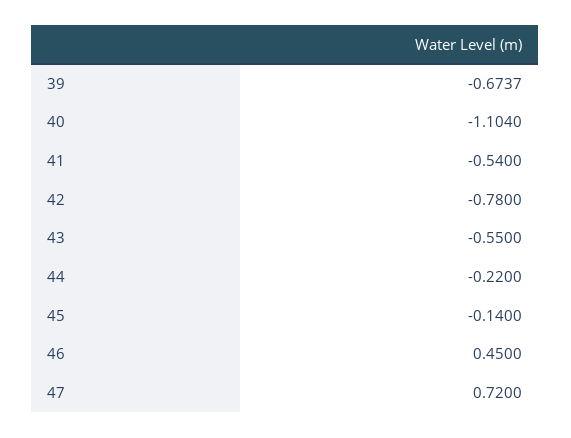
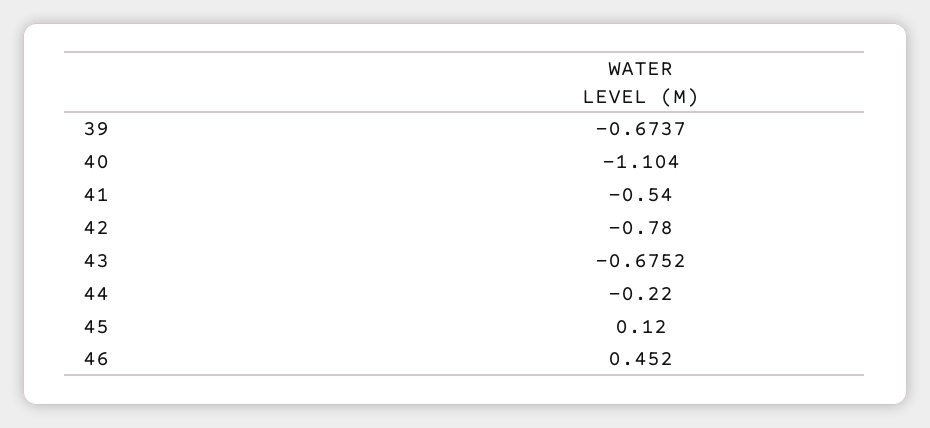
43: -0.55 -> -0.6752
45: -0.14 -> 0.12
46: 0.45 -> 0.452
47: 0.72 -> none

